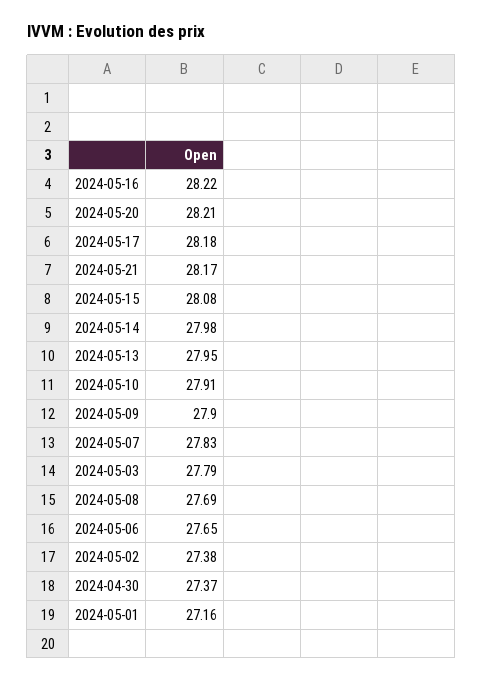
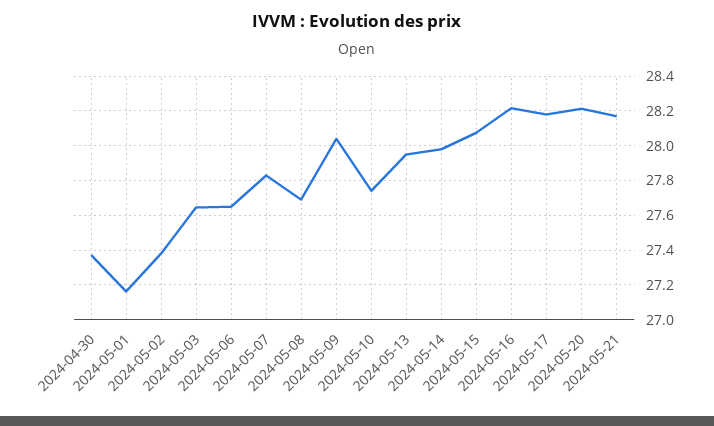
2024-05-10: 27.91 -> 27.75
2024-05-09: 27.9 -> 28.05
2024-05-03: 27.79 -> 27.65

